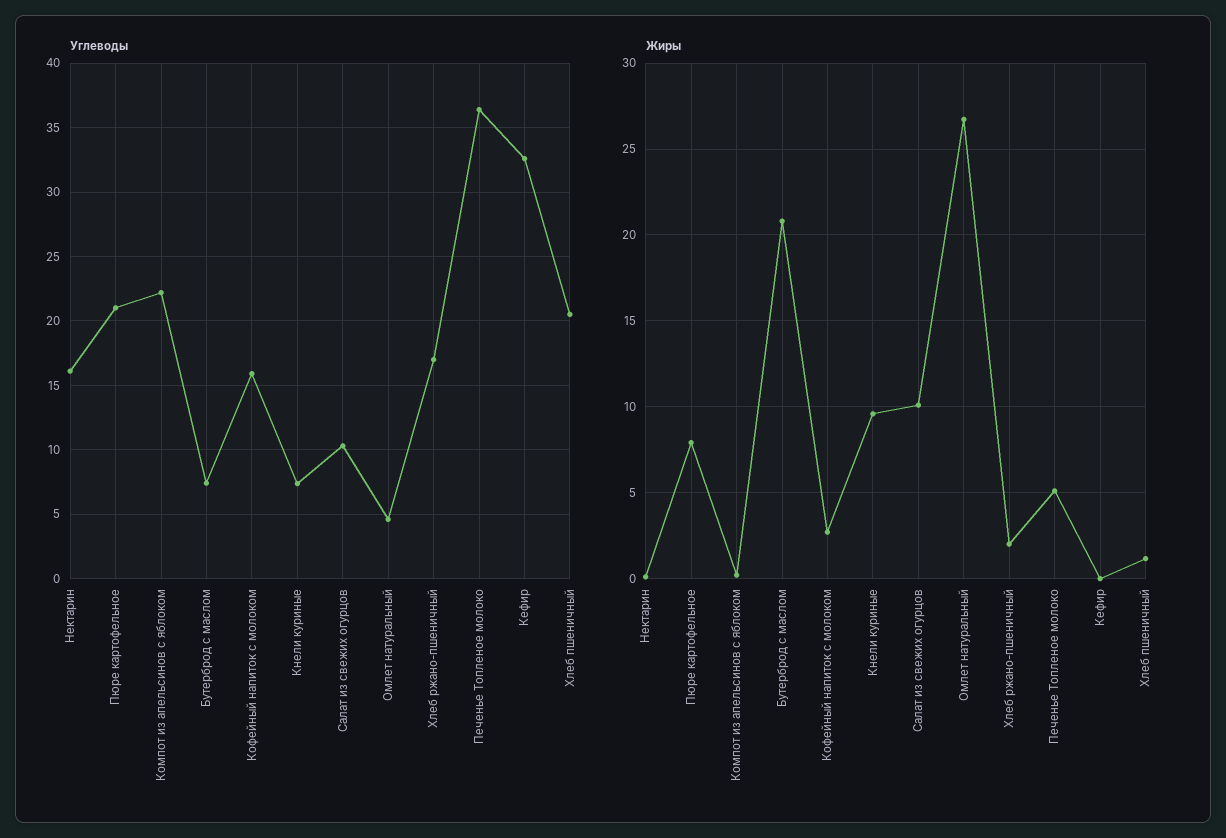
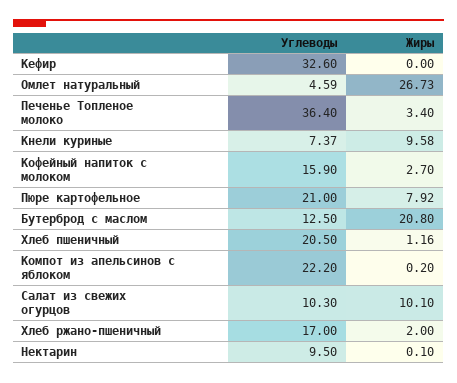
Углеводы, Нектарин: 16 -> 9.5
Углеводы, Бутерброд с маслом: 7.5 -> 12.5
Жиры, Печенье Топленое молоко: 5 -> 3.4

